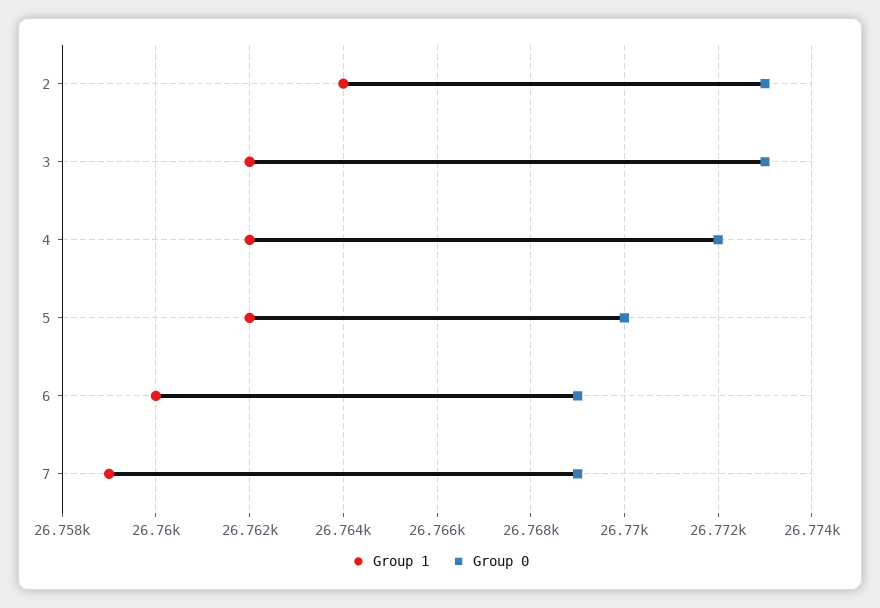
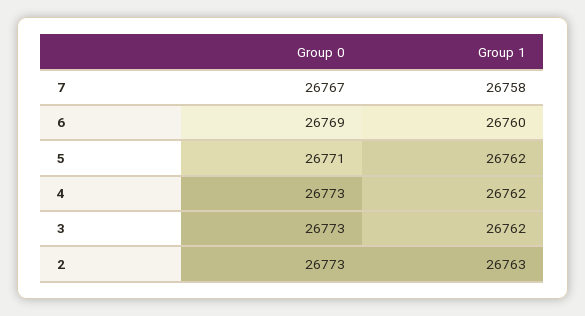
Group 1, 2: 26764 -> 26763
Group 0, 4: 26772 -> 26773
Group 0, 5: 26770 -> 26771
Group 1, 7: 26759 -> 26758
Group 0, 7: 26769 -> 26767

